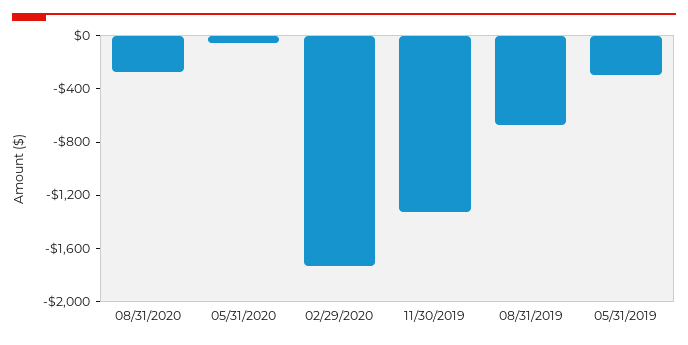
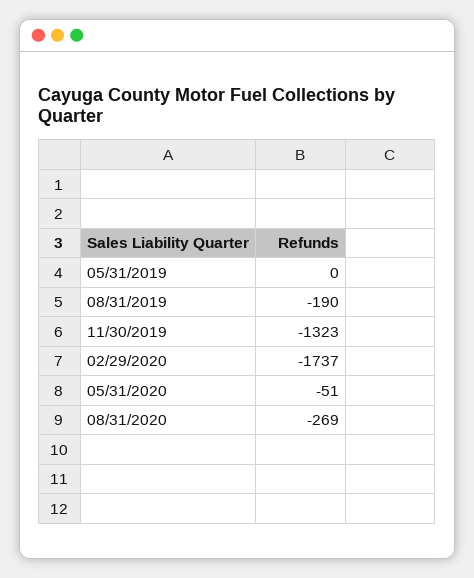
08/31/2019: -700 -> -190
05/31/2019: -300 -> 0

